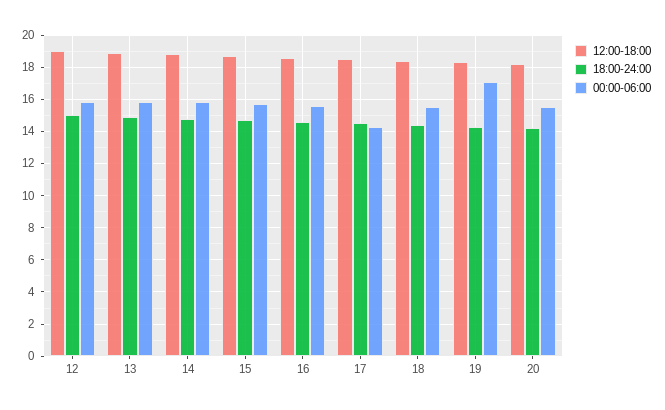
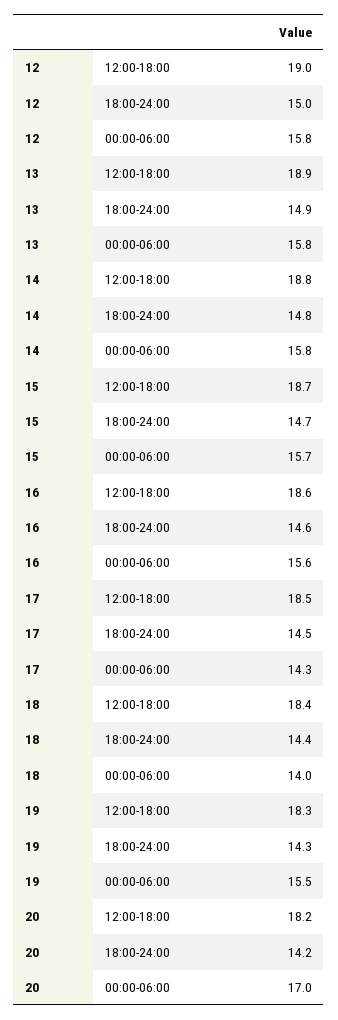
00:00-06:00, 18: 15.5 -> 14
00:00-06:00, 19: 17 -> 15.5
00:00-06:00, 20: 15.5 -> 17

